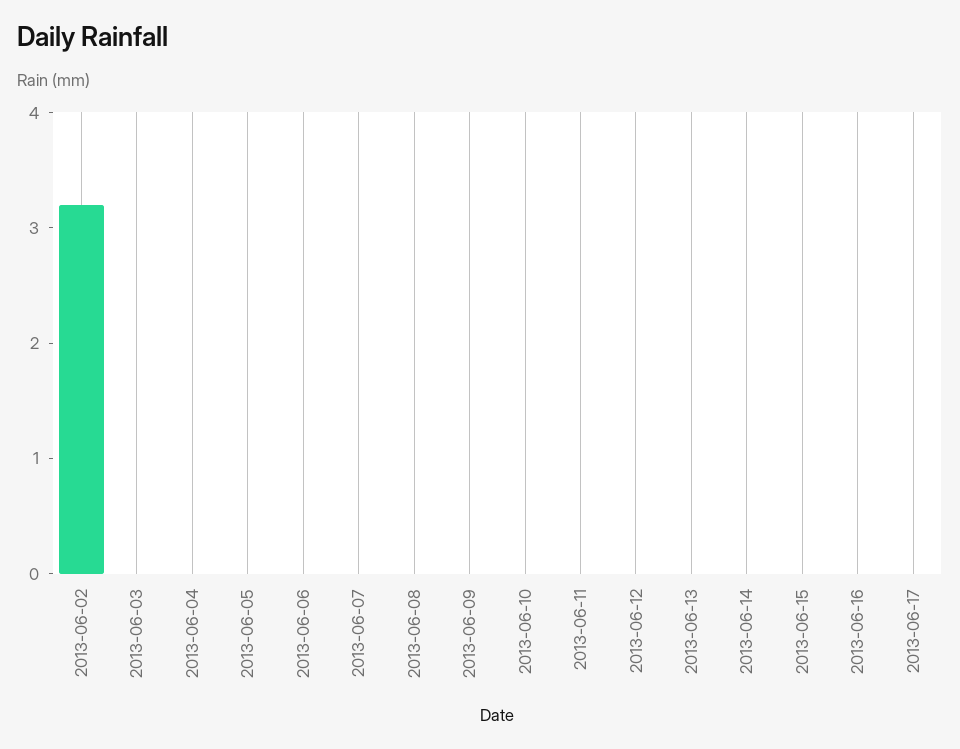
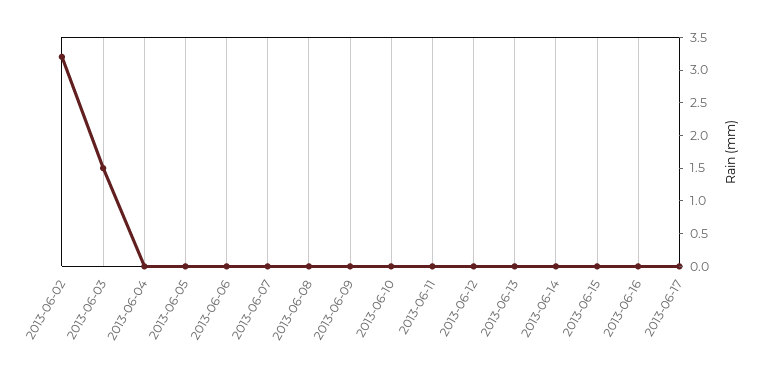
2013-06-03: 0 -> 1.5

